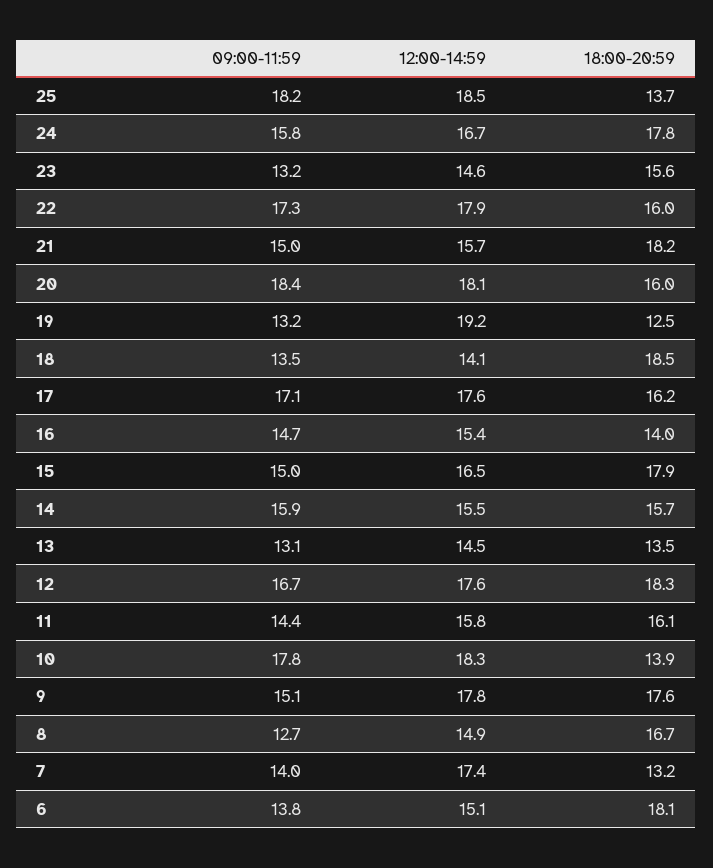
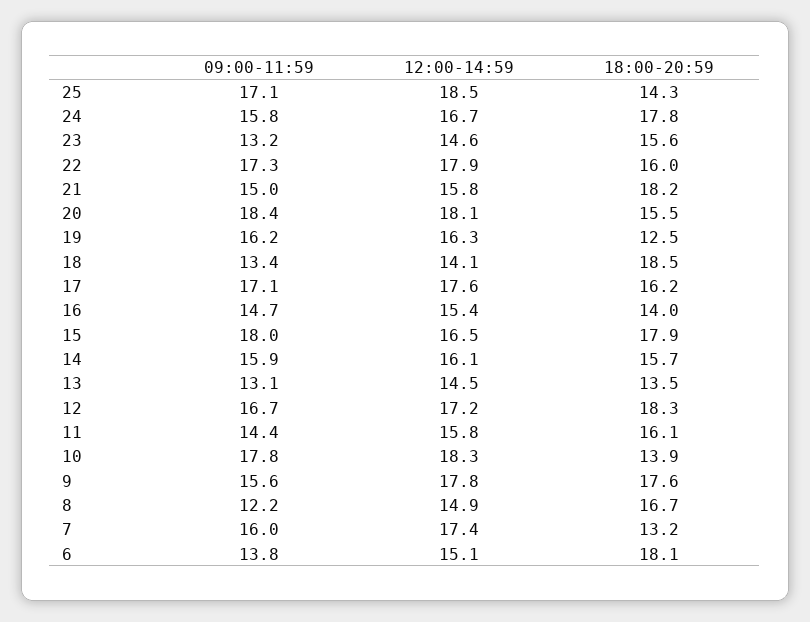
09:00-11:59, 25: 18.2 -> 17.1
18:00-20:59, 25: 13.7 -> 14.3
12:00-14:59, 21: 15.7 -> 15.8
18:00-20:59, 20: 16 -> 15.5
09:00-11:59, 19: 13.2 -> 16.2
12:00-14:59, 19: 19.2 -> 16.3
09:00-11:59, 18: 13.5 -> 13.4
09:00-11:59, 15: 15 -> 18
12:00-14:59, 14: 15.5 -> 16.1
12:00-14:59, 12: 17.6 -> 17.2
09:00-11:59, 9: 15.1 -> 15.6
09:00-11:59, 8: 12.7 -> 12.2
09:00-11:59, 7: 14 -> 16

